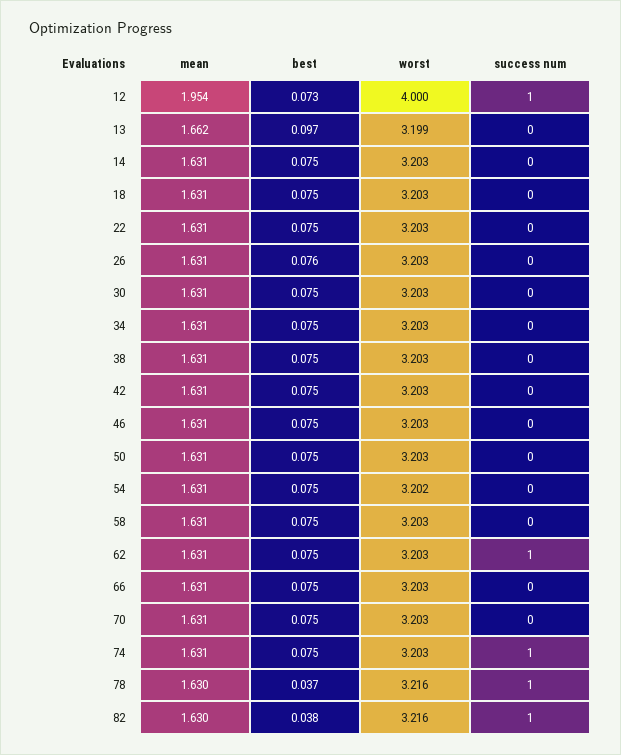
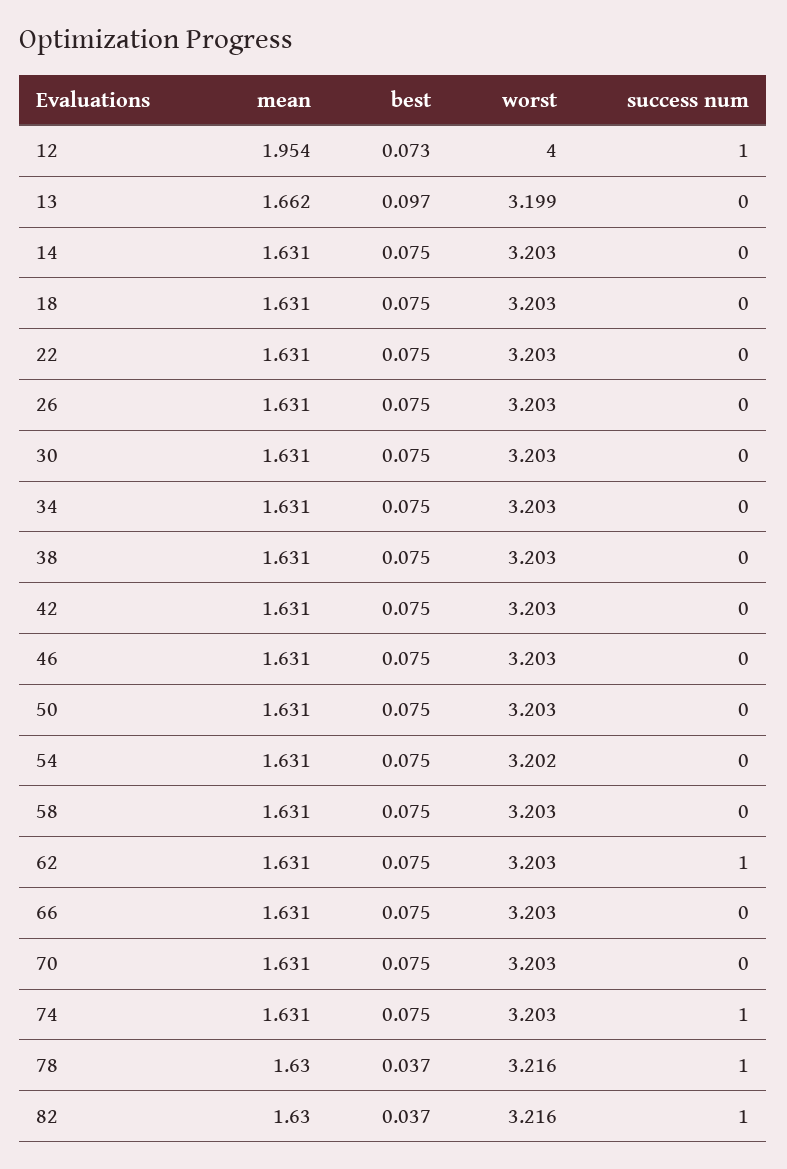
best, 26: 0.076 -> 0.075
best, 82: 0.038 -> 0.037

